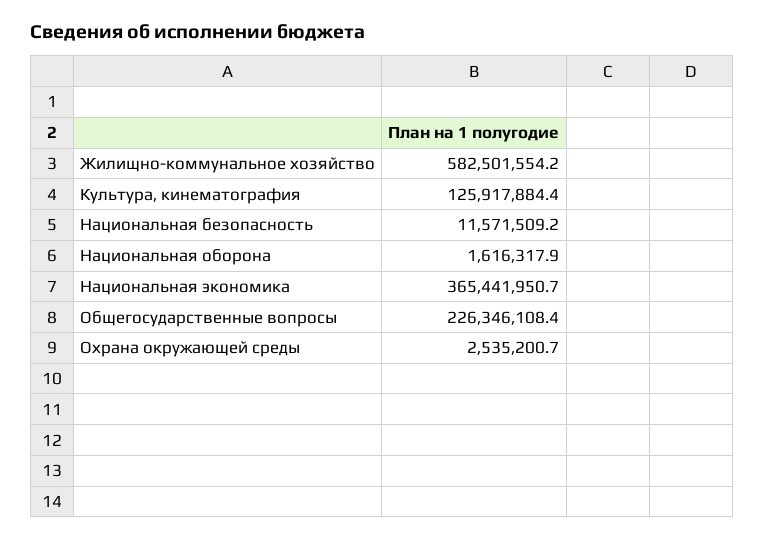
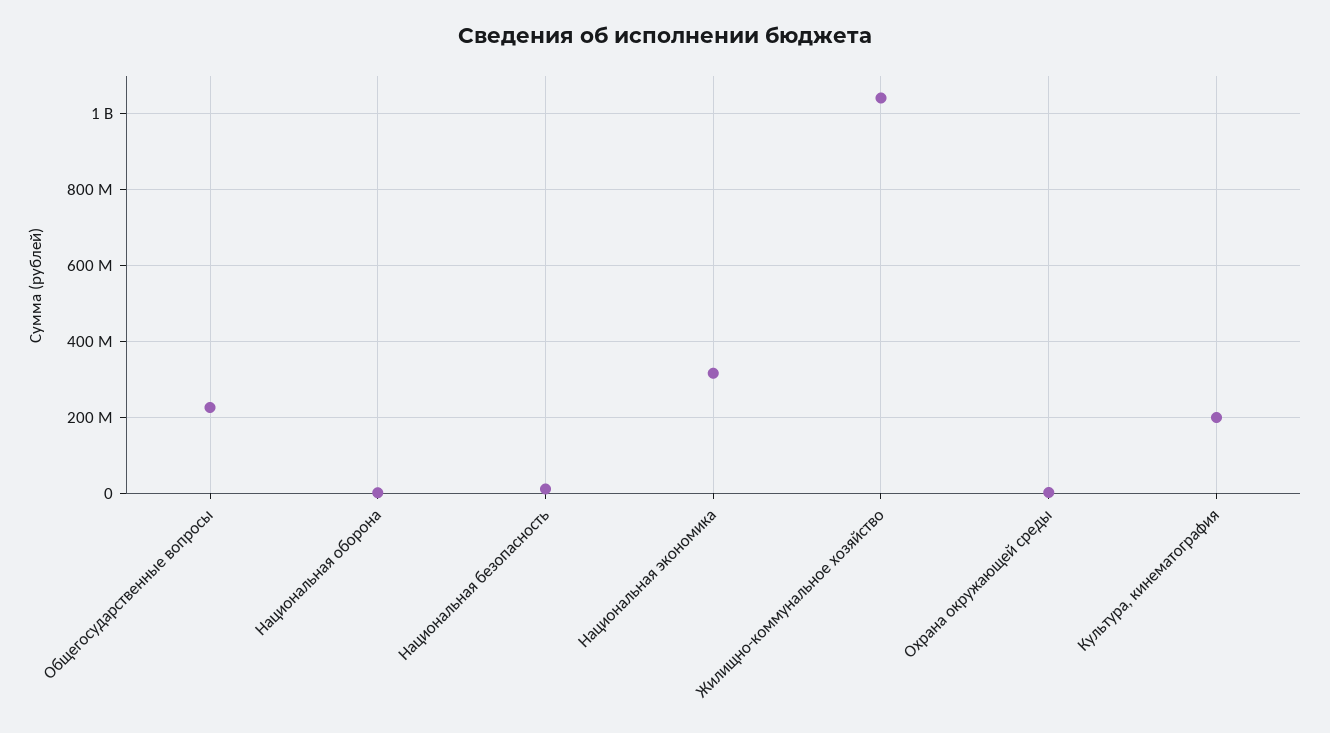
Жилищно-коммунальное хозяйство: 582501554.2 -> 1040000000
Культура, кинематография: 125917884.4 -> 200000000
Национальная экономика: 365441950.7 -> 320000000

